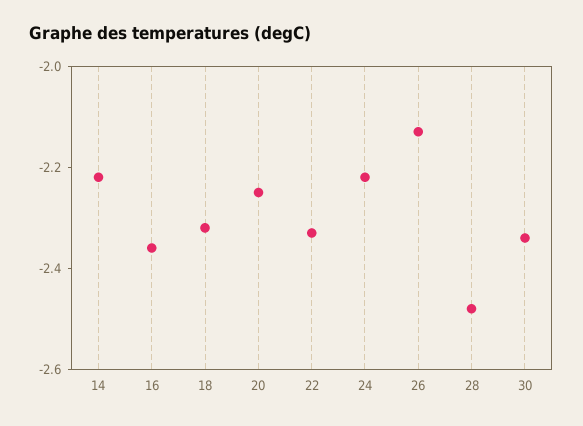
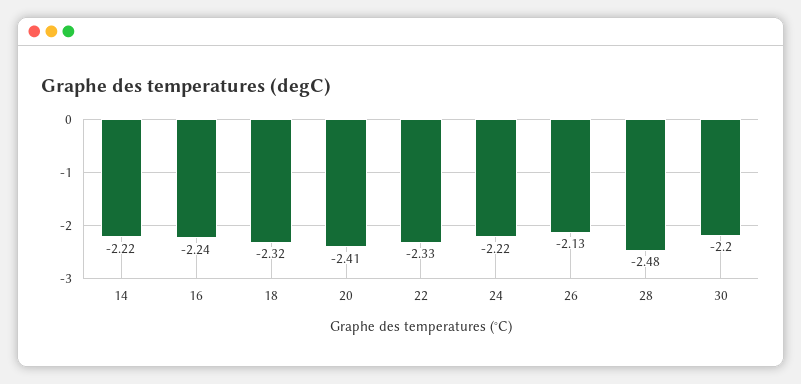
16: -2.35 -> -2.24
20: -2.25 -> -2.41
30: -2.35 -> -2.2

